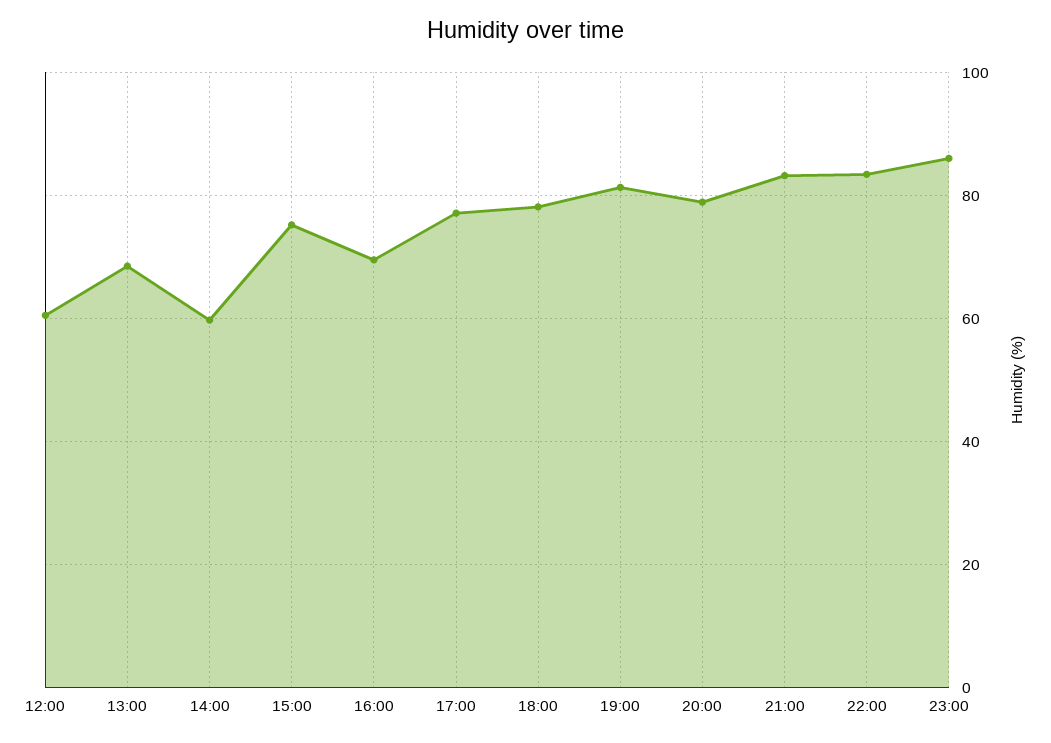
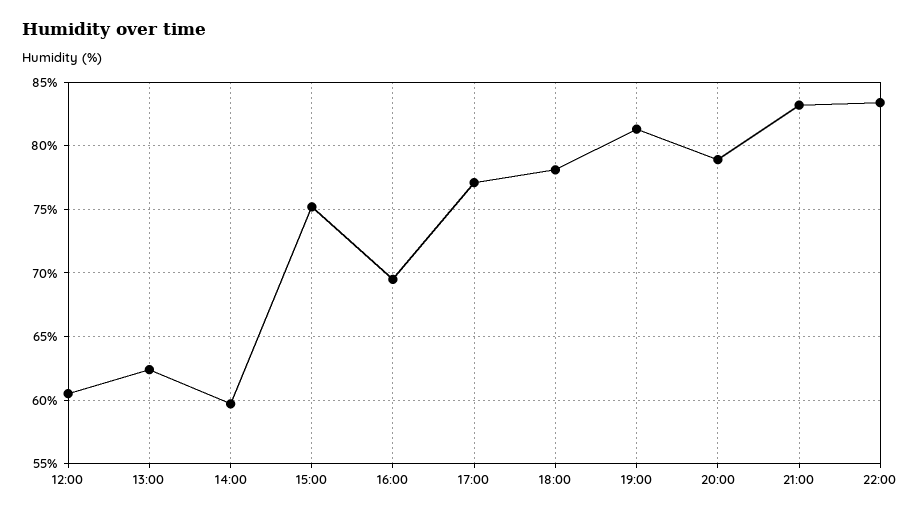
13:00: 68 -> 62.5
23:00: 86 -> none

